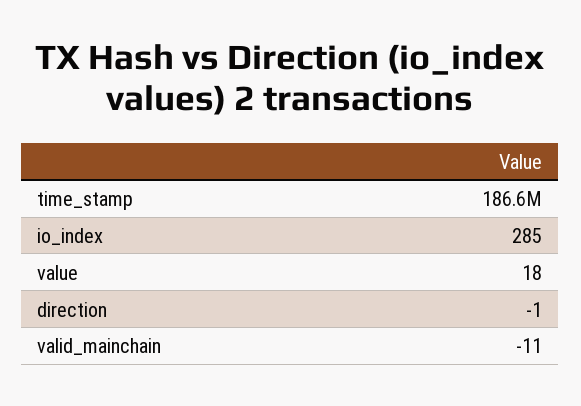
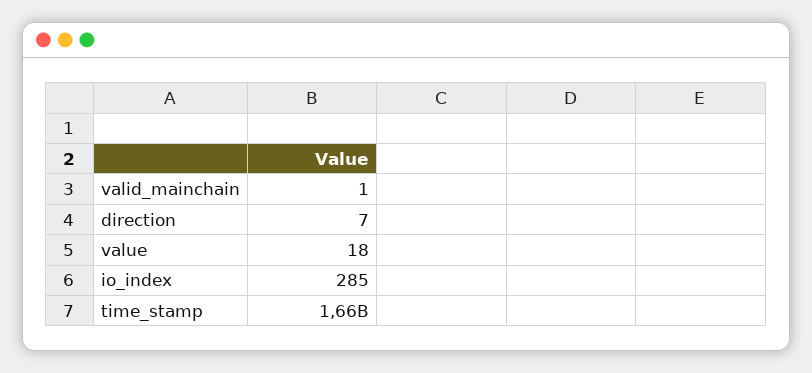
time_stamp: 186600000 -> 1660000000
direction: -1 -> 7
valid_mainchain: -11 -> 1

